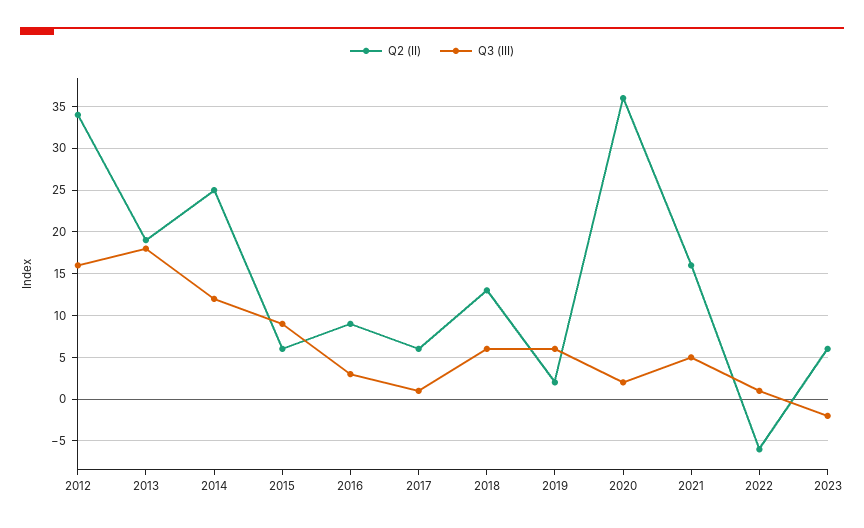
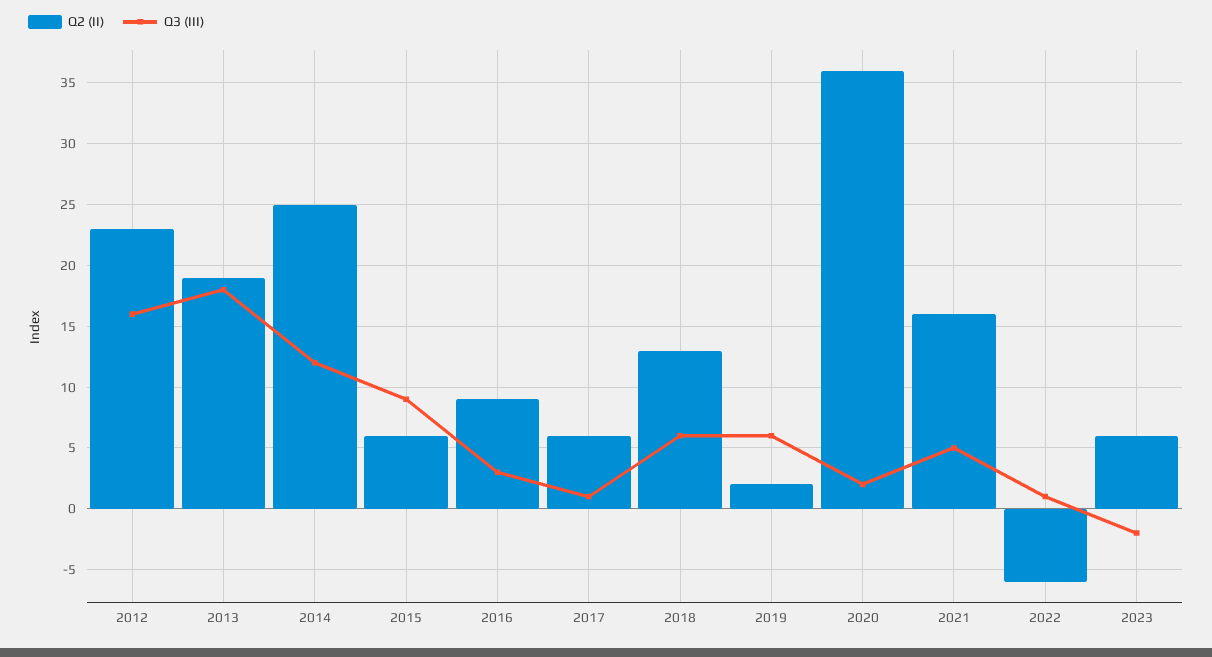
Q2 (II), 2012: 34 -> 23

